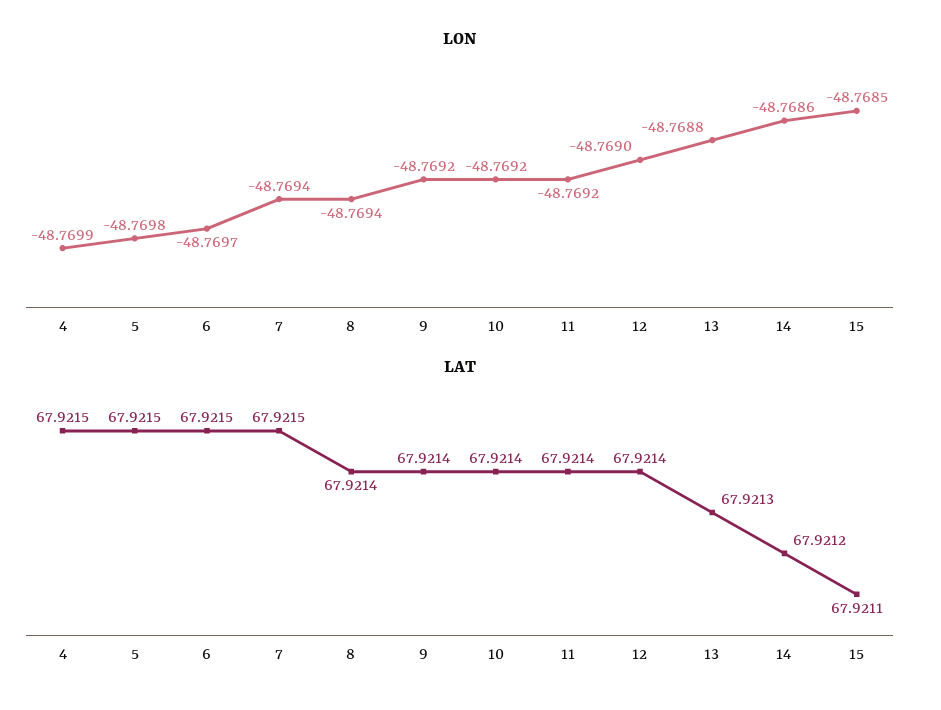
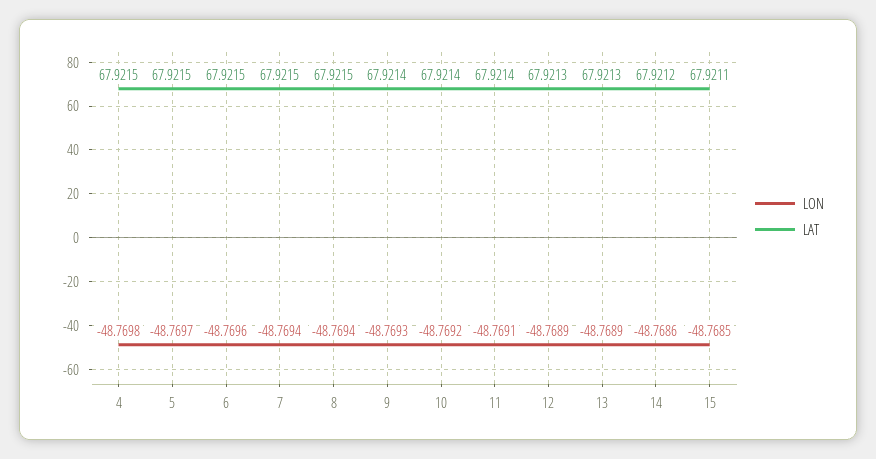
LON, 4: -48.7699 -> -48.7698
LON, 5: -48.7698 -> -48.7697
LON, 6: -48.7697 -> -48.7696
LON, 9: -48.7692 -> -48.7693
LON, 11: -48.7692 -> -48.7691
LON, 12: -48.769 -> -48.7689
LON, 13: -48.7688 -> -48.7689
LAT, 8: 67.9214 -> 67.9215
LAT, 12: 67.9214 -> 67.9213

